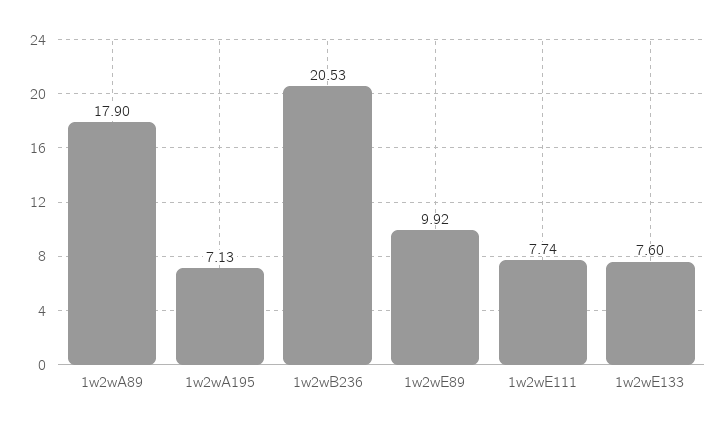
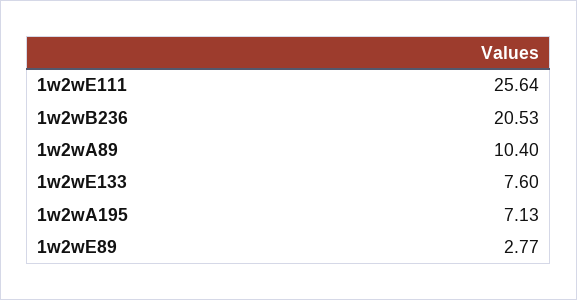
1w2wA89: 17.9 -> 10.4
1w2wE89: 9.92 -> 2.77
1w2wE111: 7.74 -> 25.64

